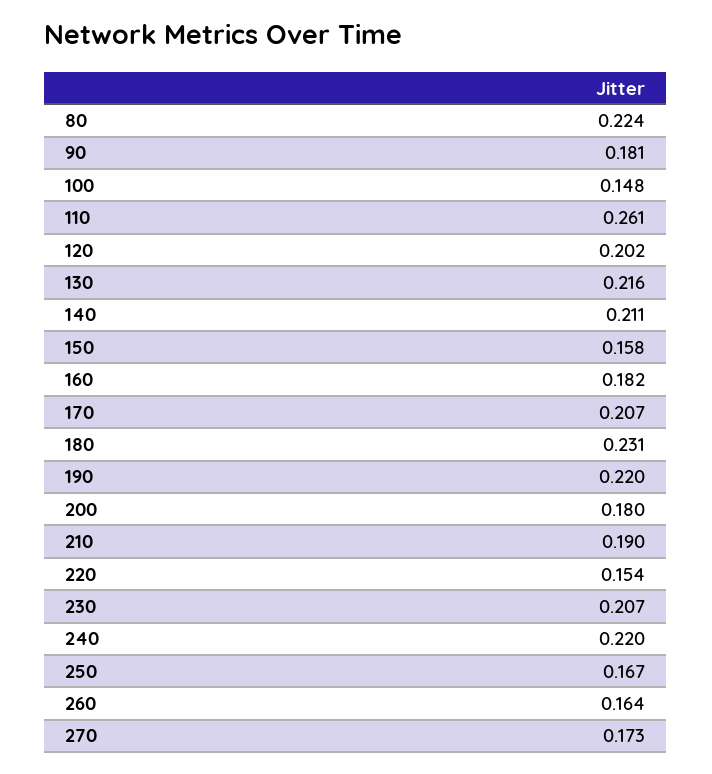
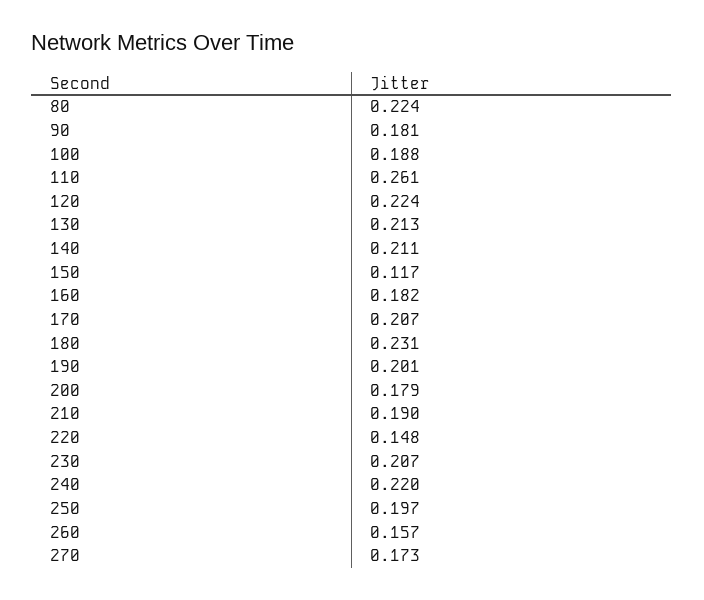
100: 0.148 -> 0.188
120: 0.202 -> 0.224
130: 0.216 -> 0.213
150: 0.158 -> 0.117
190: 0.22 -> 0.201
200: 0.18 -> 0.179
220: 0.154 -> 0.148
250: 0.167 -> 0.197
260: 0.164 -> 0.157

